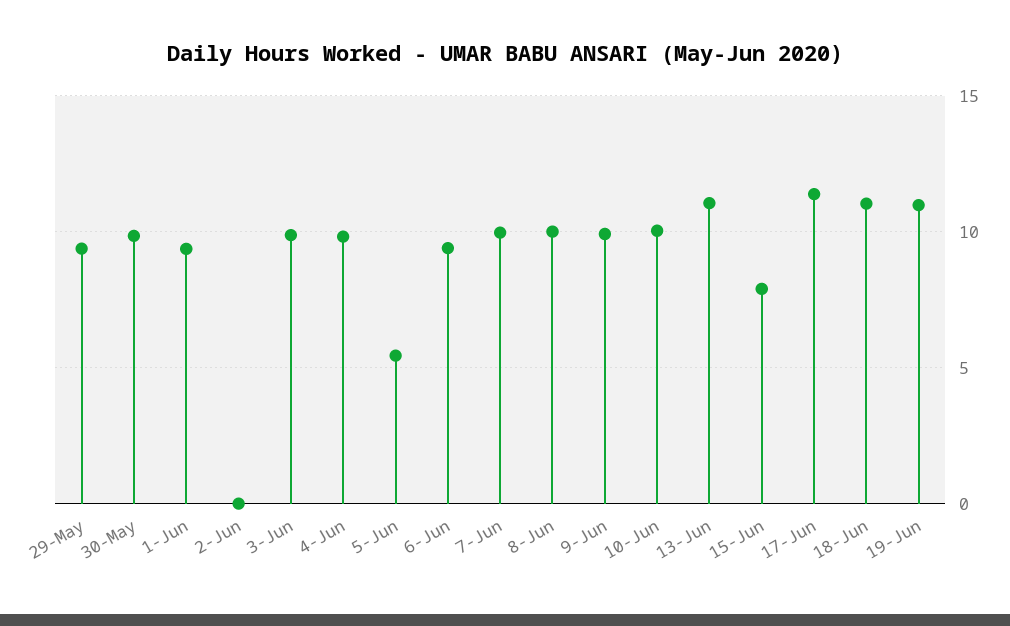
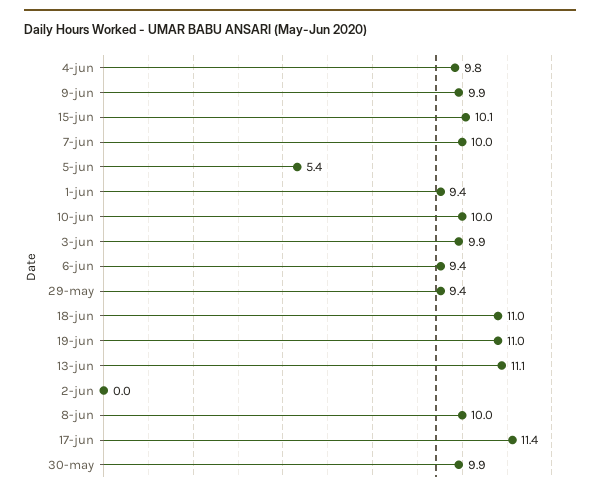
15-Jun: 8 -> 10.1

